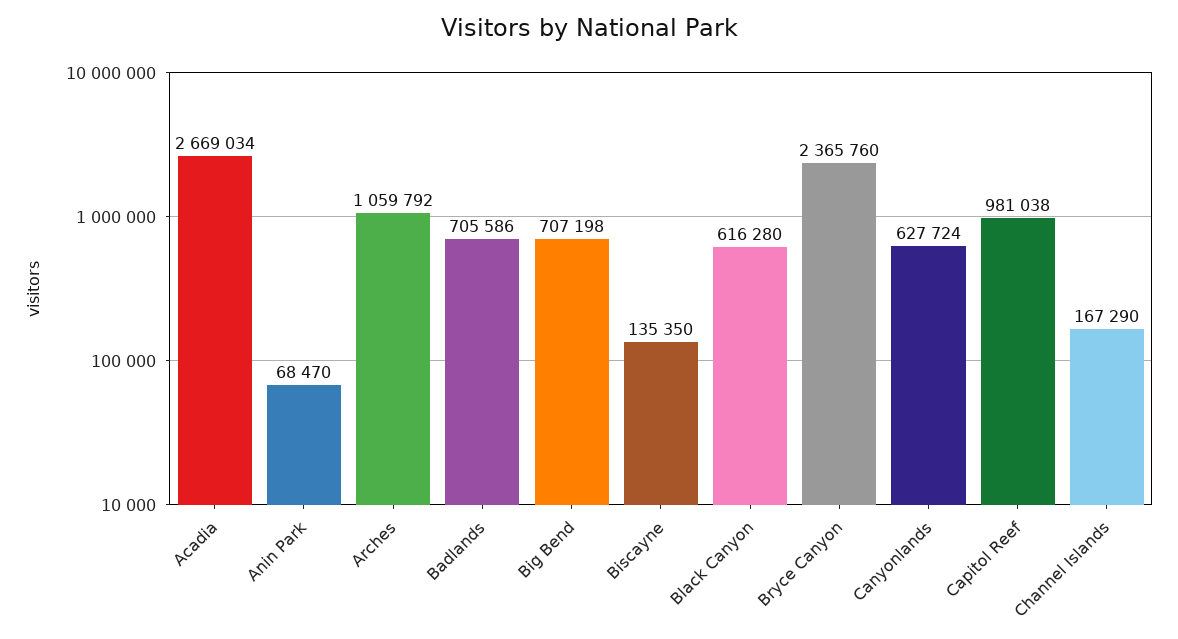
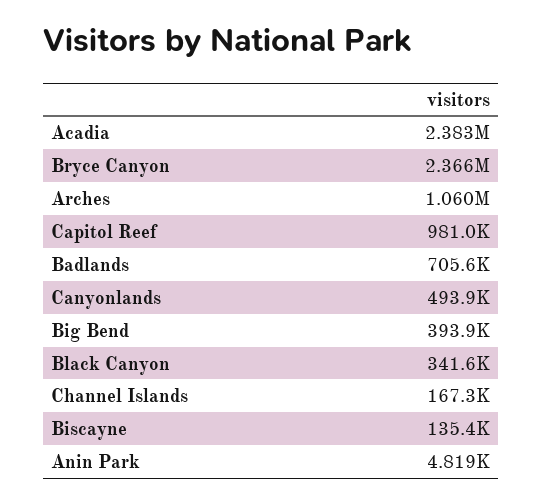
Acadia: 2669034 -> 2383000
Anin Park: 68470 -> 4819
Big Bend: 707198 -> 393900
Black Canyon: 616280 -> 341600
Canyonlands: 627724 -> 493900

